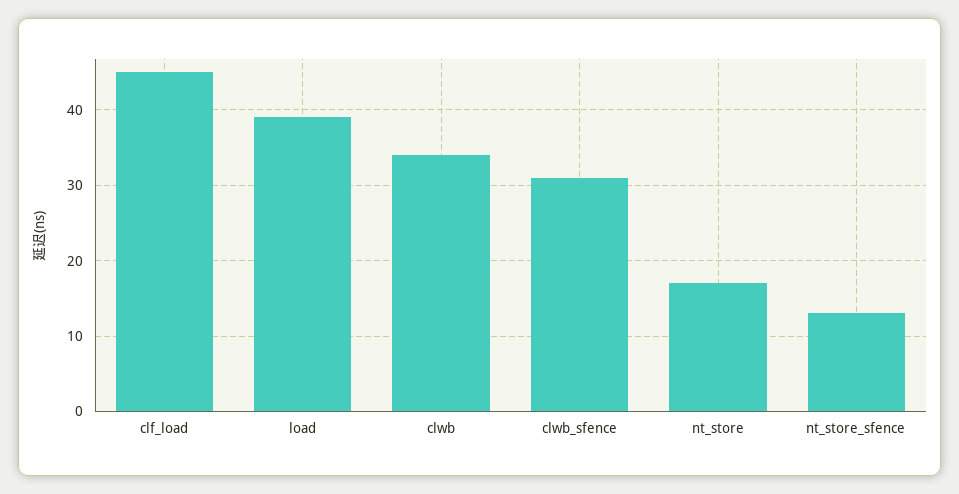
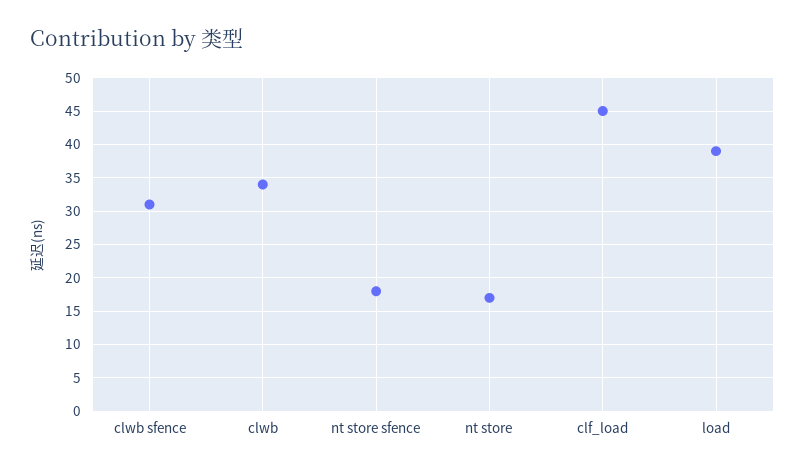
nt_store_sfence: 13 -> 18

